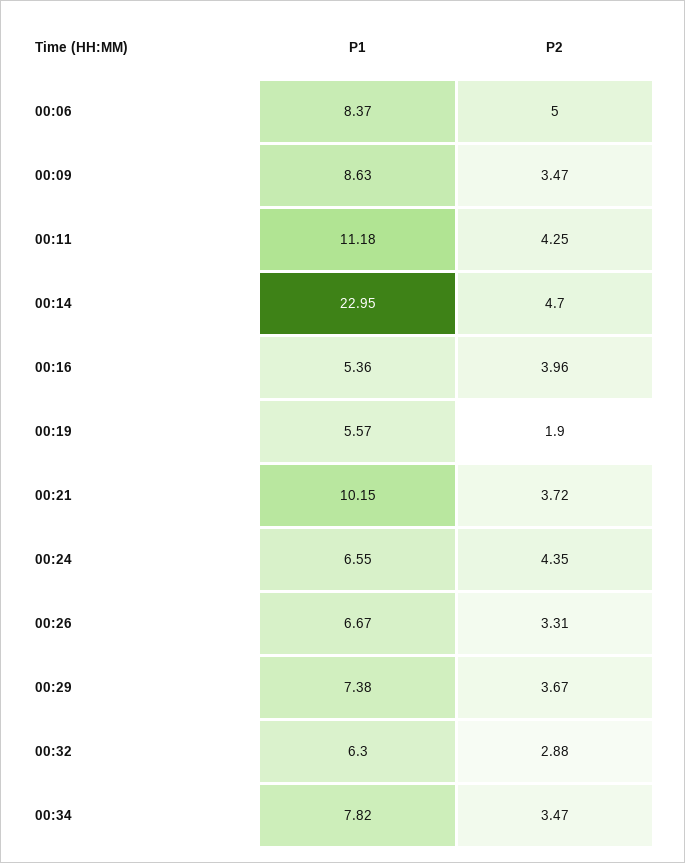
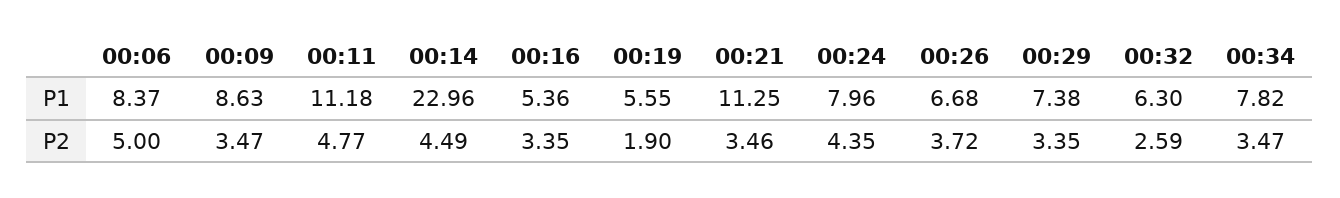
P2, 00:11: 4.25 -> 4.77
P1, 00:14: 22.95 -> 22.96
P2, 00:14: 4.7 -> 4.49
P2, 00:16: 3.96 -> 3.35
P1, 00:19: 5.57 -> 5.55
P1, 00:21: 10.15 -> 11.25
P2, 00:21: 3.72 -> 3.46
P1, 00:24: 6.55 -> 7.96
P1, 00:26: 6.67 -> 6.68
P2, 00:26: 3.31 -> 3.72
P2, 00:29: 3.67 -> 3.35
P2, 00:32: 2.88 -> 2.59

